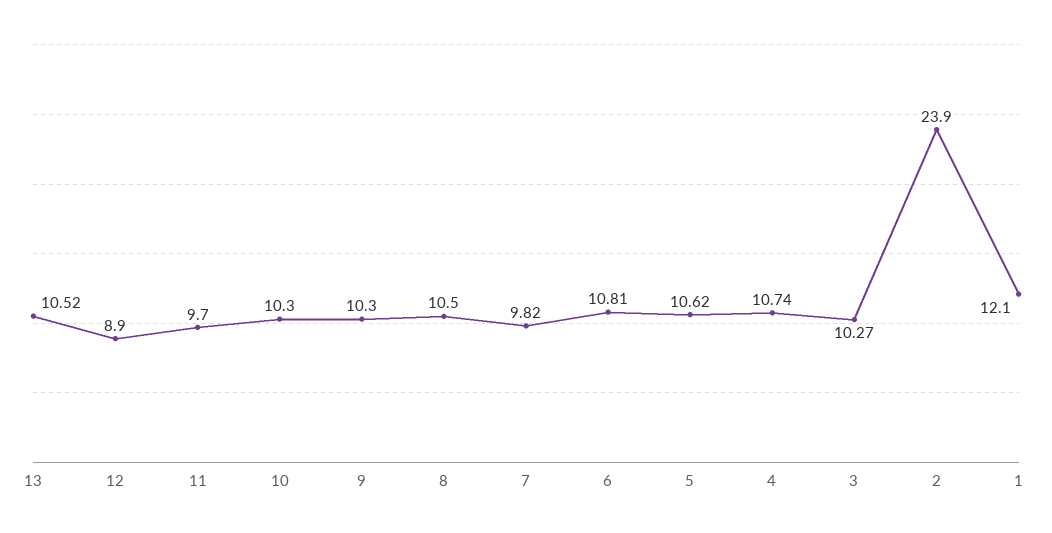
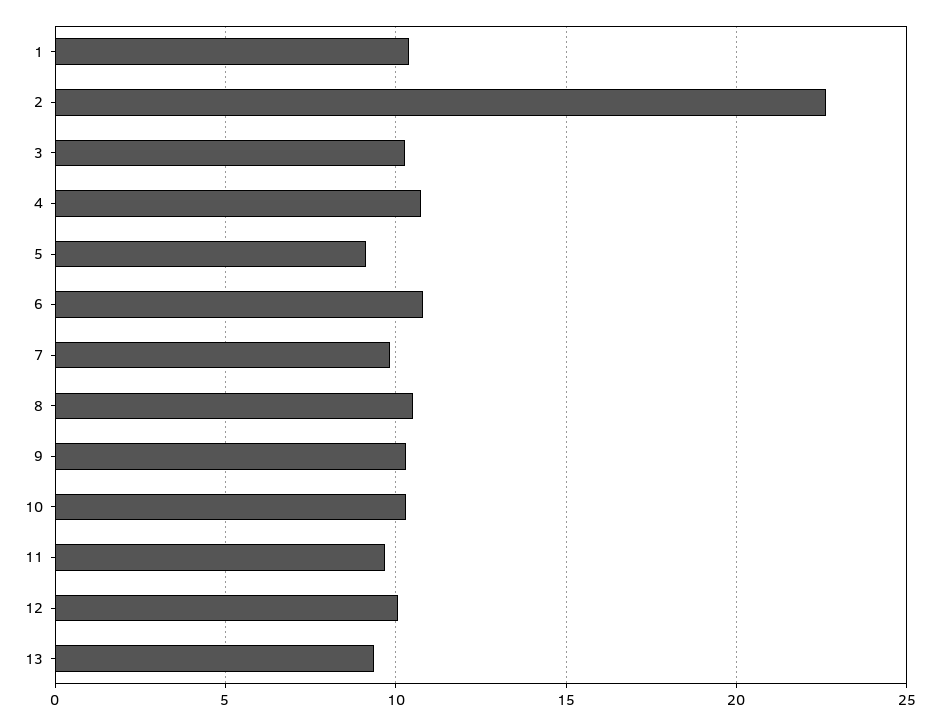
13: 10.52 -> 9.5
12: 8.9 -> 10
5: 10.62 -> 9
2: 23.9 -> 22.5
1: 12.1 -> 10.5

